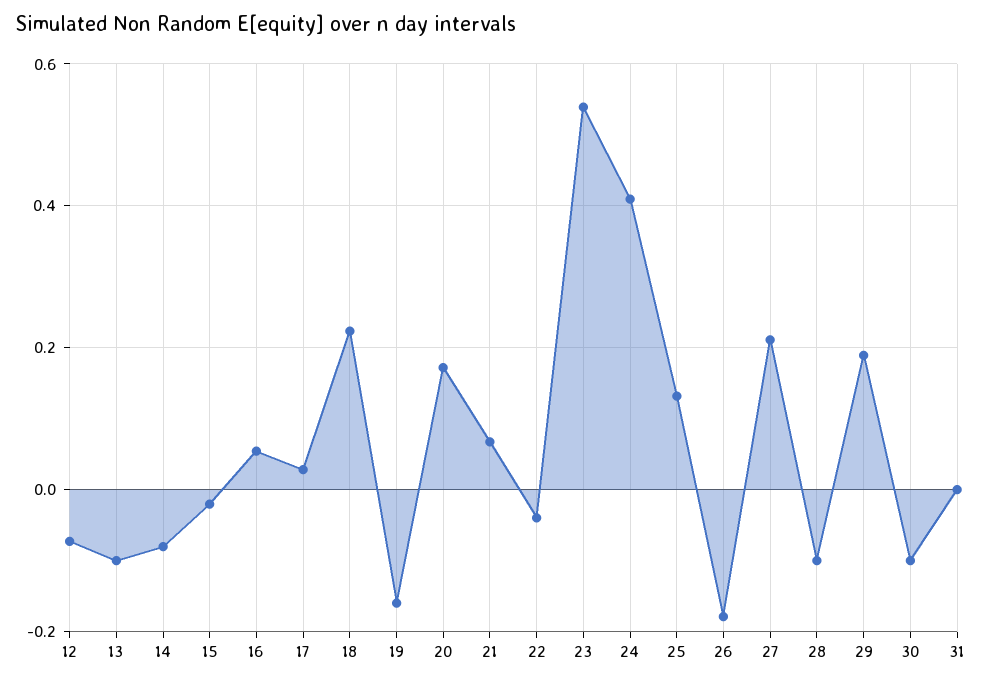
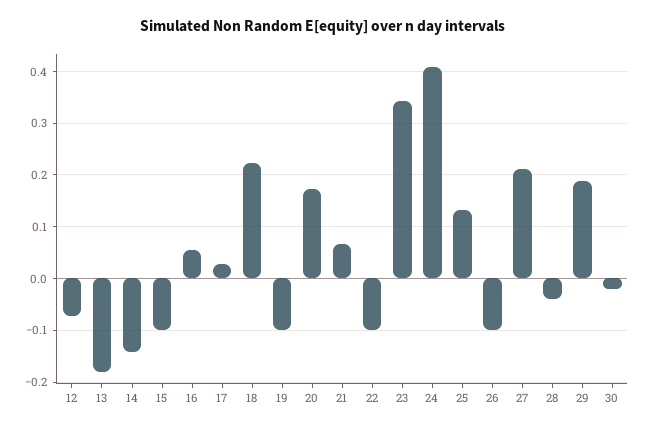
13: -0.1 -> -0.18
14: -0.08 -> -0.14
15: -0.02 -> -0.1
19: -0.16 -> -0.1
22: -0.04 -> -0.1
23: 0.54 -> 0.34
26: -0.18 -> -0.1
28: -0.1 -> -0.04
30: -0.1 -> -0.02
31: 0 -> none

